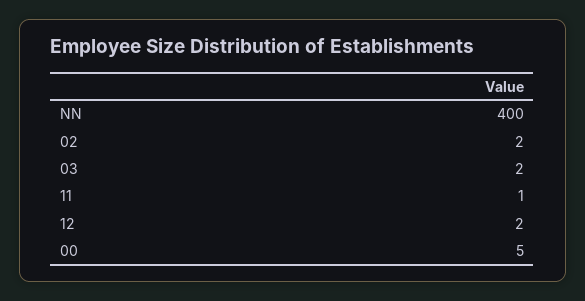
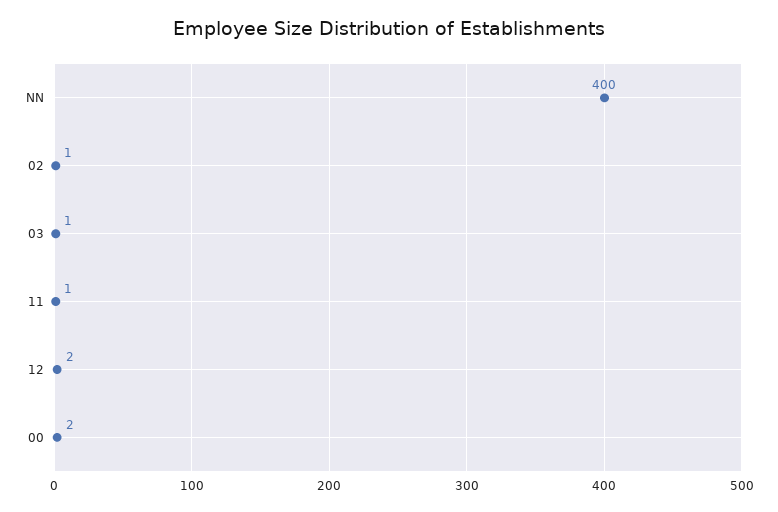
02: 2 -> 1
03: 2 -> 1
00: 5 -> 2

